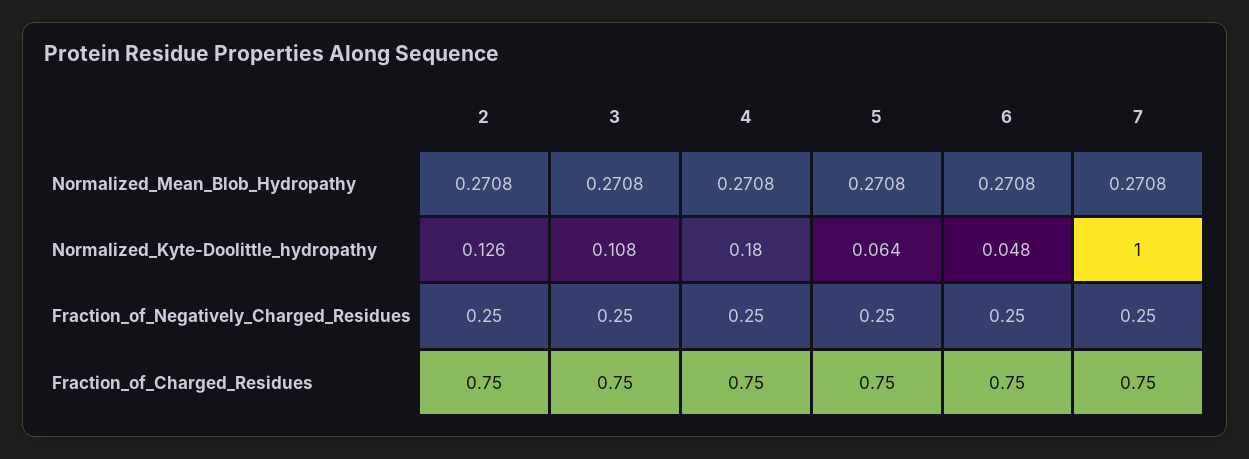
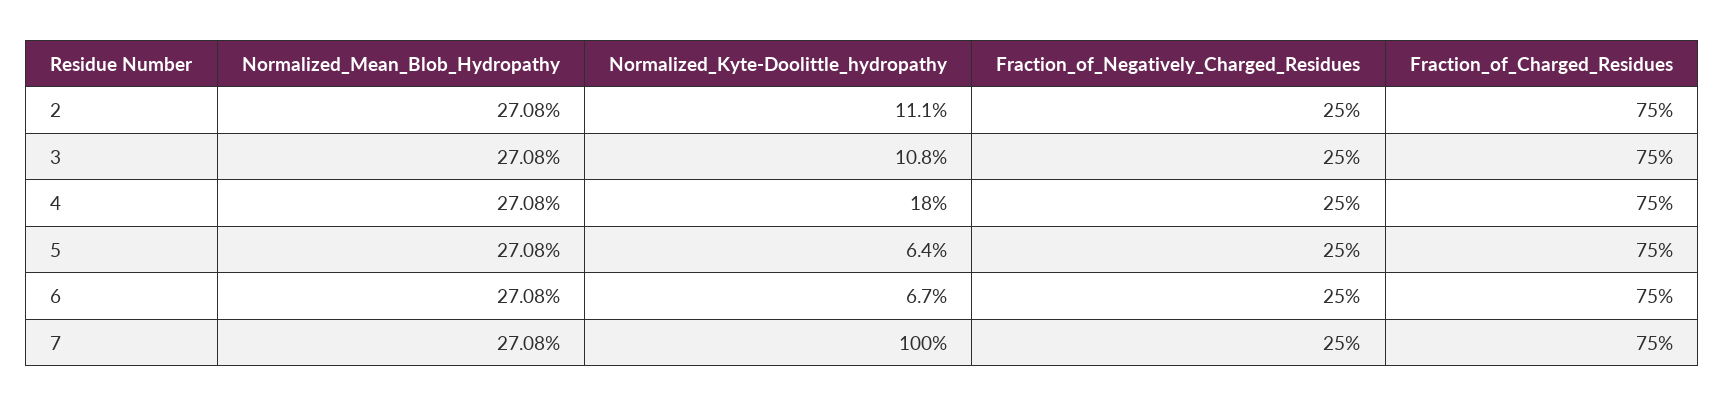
2, Normalized_Kyte-Doolittle_hydropathy: 0.126 -> 0.111
6, Normalized_Kyte-Doolittle_hydropathy: 0.048 -> 0.067

